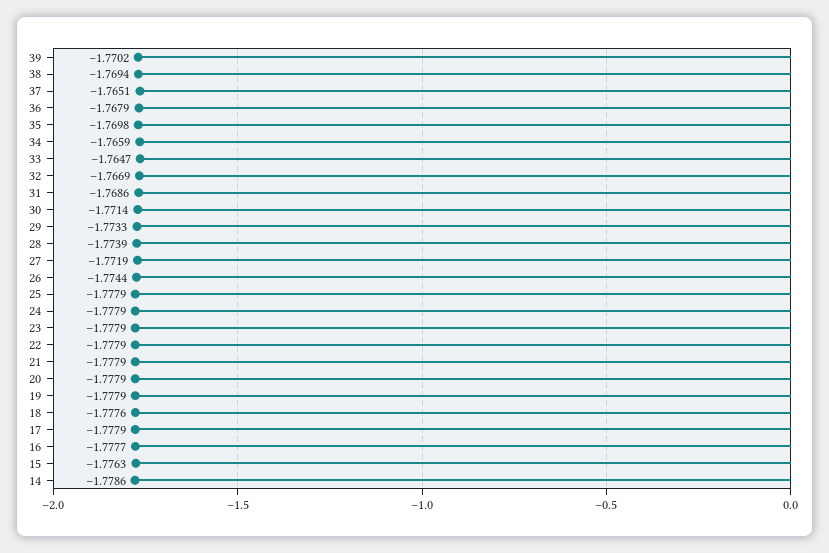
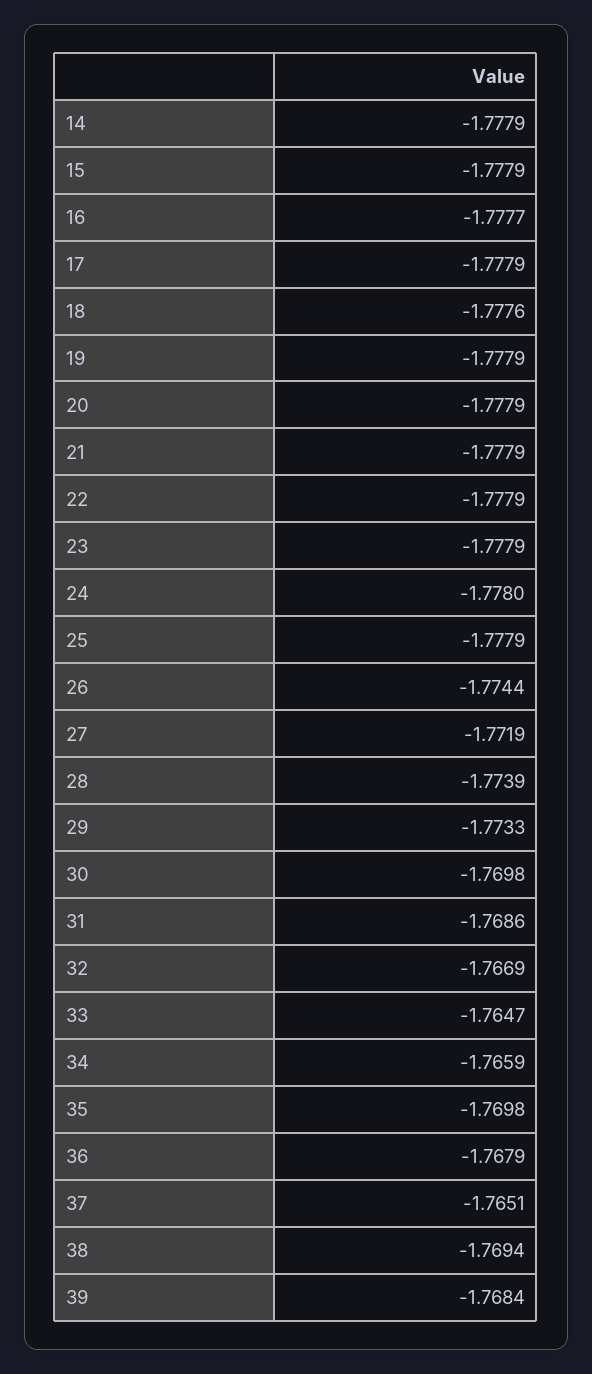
39: -1.7702 -> -1.7684
30: -1.7714 -> -1.7698
24: -1.7779 -> -1.778
15: -1.7763 -> -1.7779
14: -1.7786 -> -1.7779

